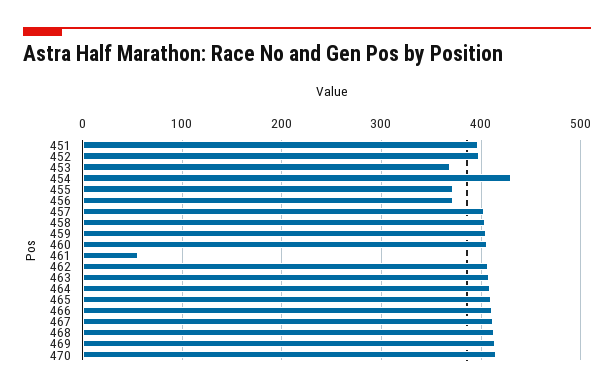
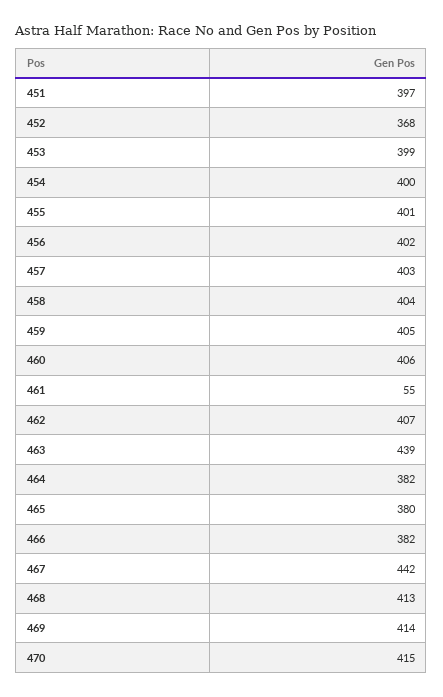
452: 400 -> 368
453: 370 -> 399
454: 430 -> 400
455: 370 -> 401
456: 370 -> 402
463: 410 -> 439
464: 410 -> 382
465: 410 -> 380
466: 410 -> 382
467: 410 -> 442

